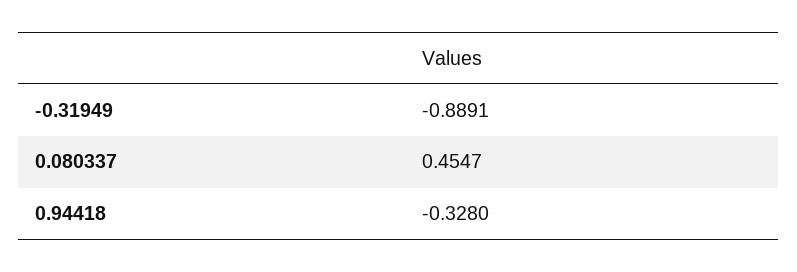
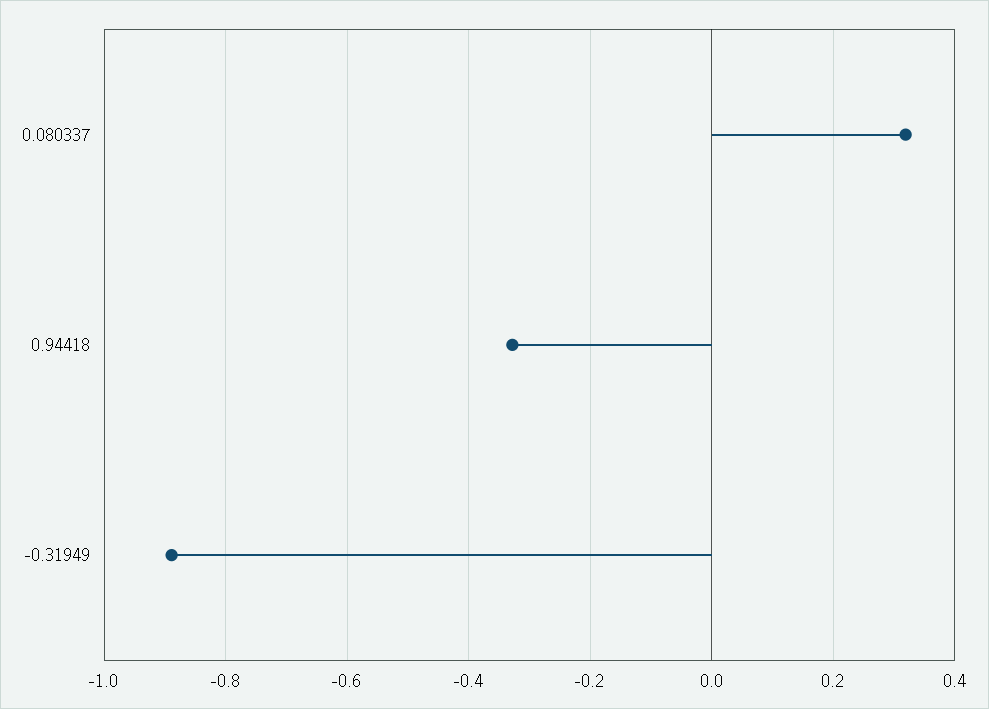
0.080337: 0.4547 -> 0.32

